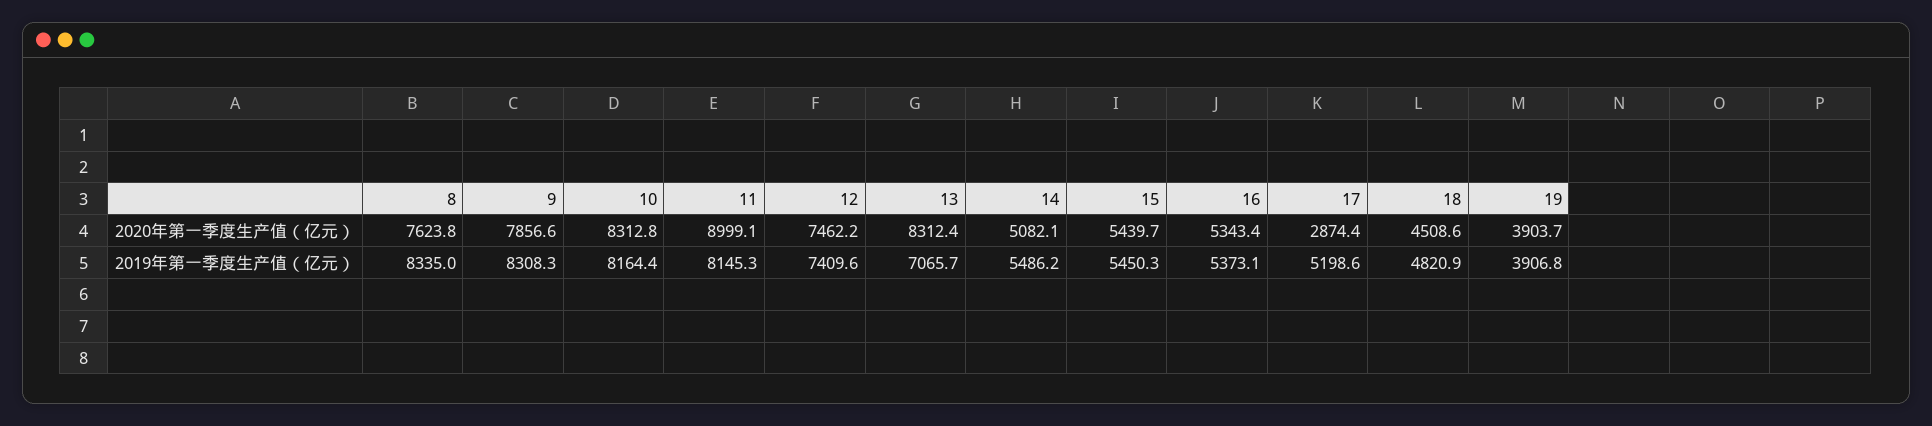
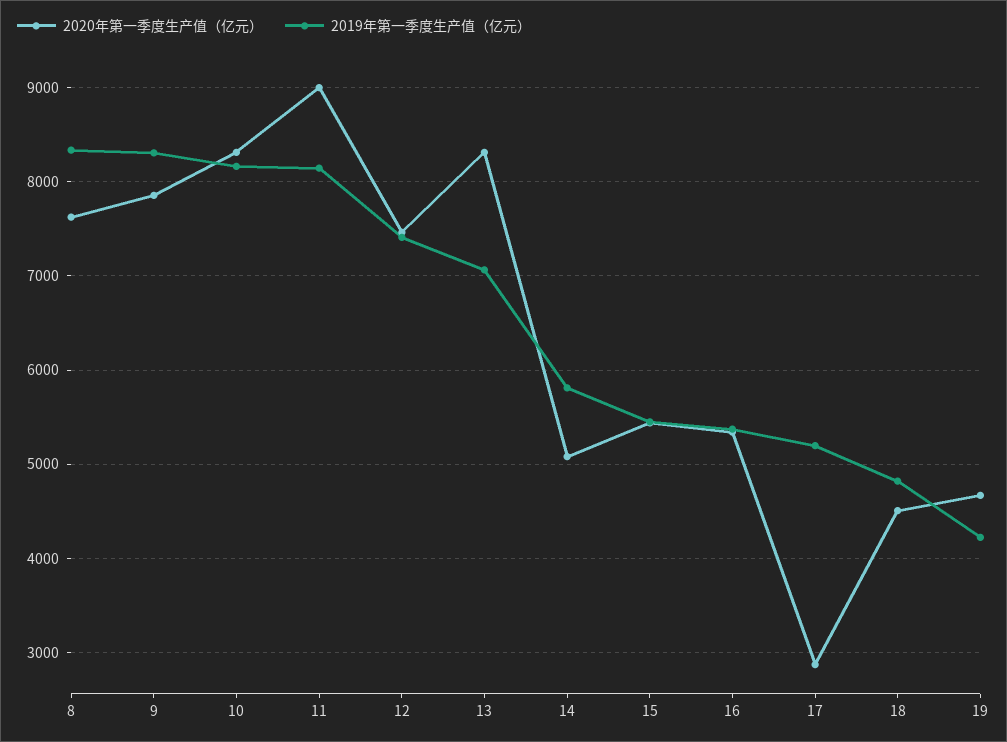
2020年第一季度生产值（亿元）, 19: 3903.7 -> 4700
2019年第一季度生产值（亿元）, 14: 5486.2 -> 5800
2019年第一季度生产值（亿元）, 19: 3906.8 -> 4200

